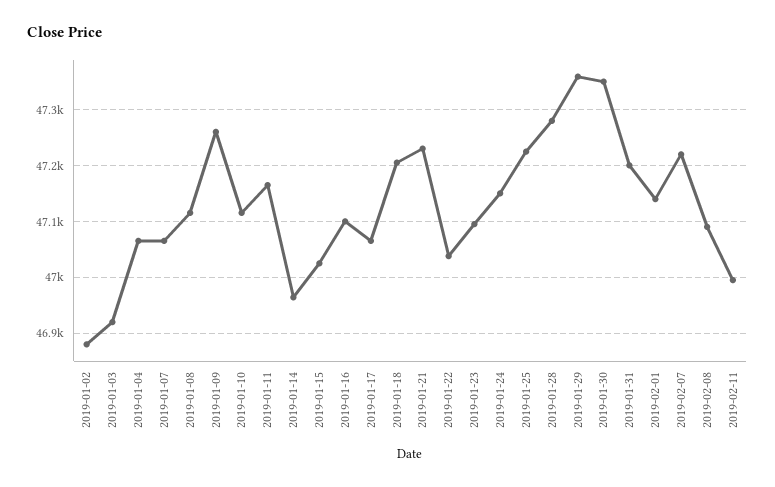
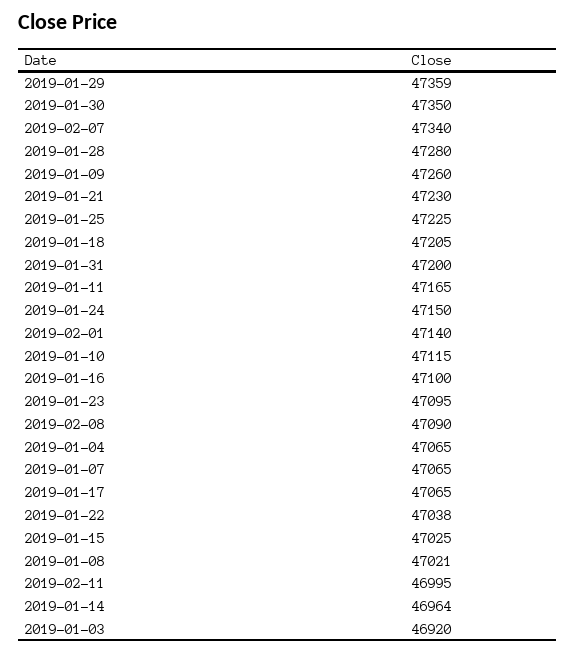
2019-01-02: 46880 -> none
2019-01-08: 47120 -> 47021
2019-02-07: 47220 -> 47340

